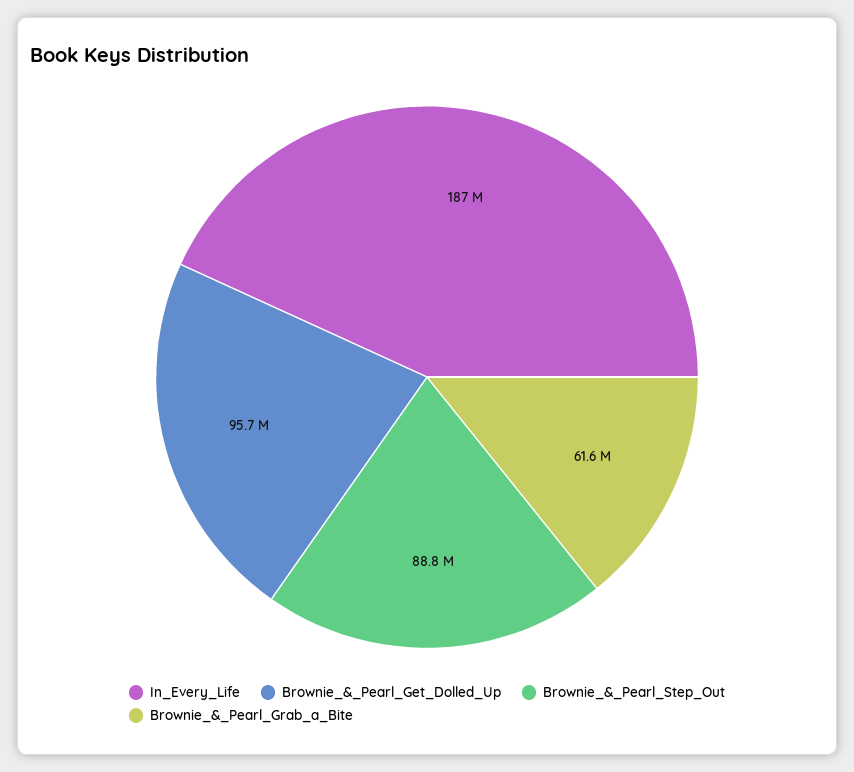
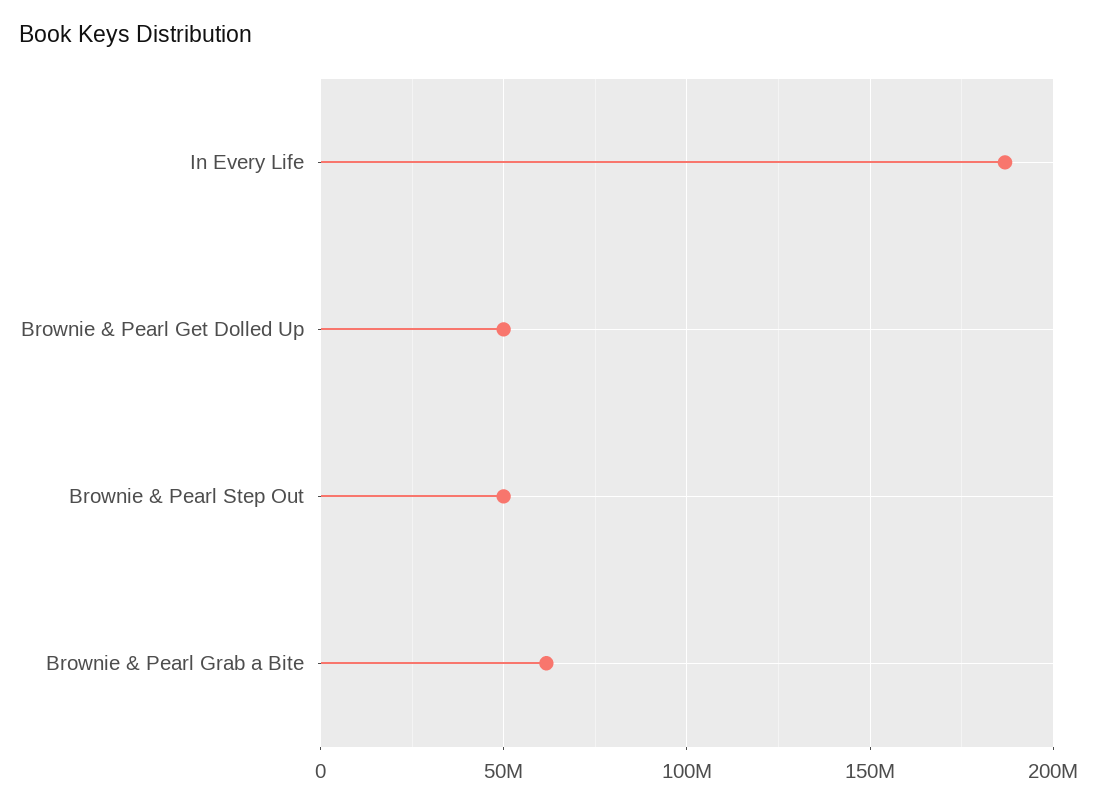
Brownie_&_Pearl_Get_Dolled_Up: 95700000 -> 50000000
Brownie_&_Pearl_Step_Out: 88800000 -> 50000000

